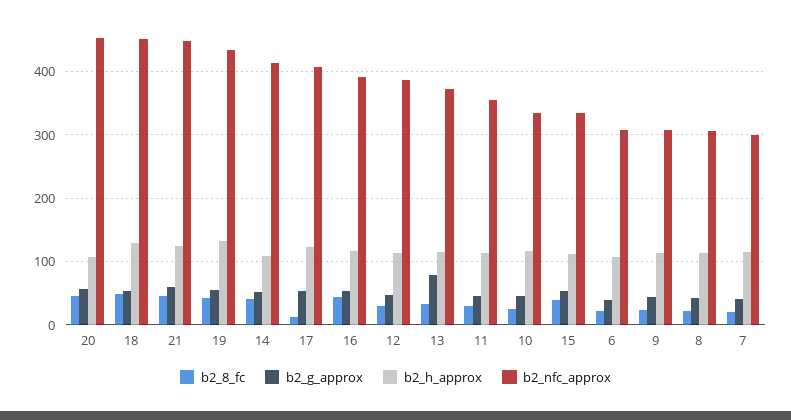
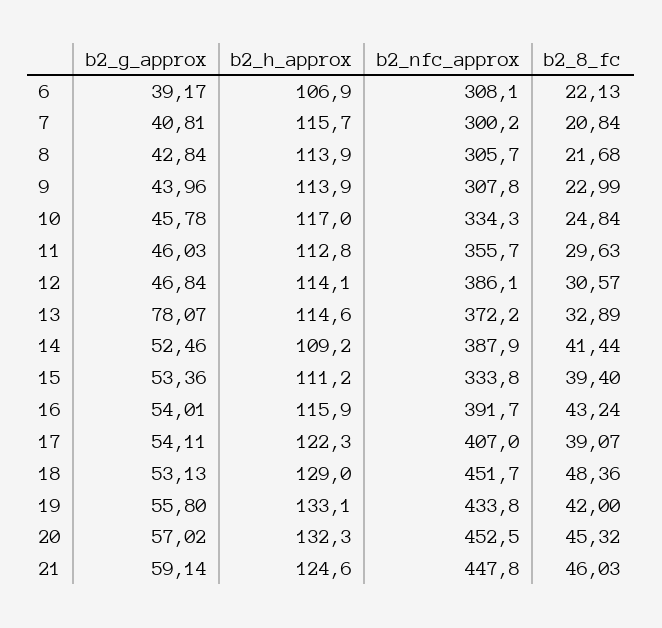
b2_h_approx, 20: 110 -> 132.3
b2_nfc_approx, 14: 410 -> 387.9
b2_8_fc, 17: 10 -> 39.07

